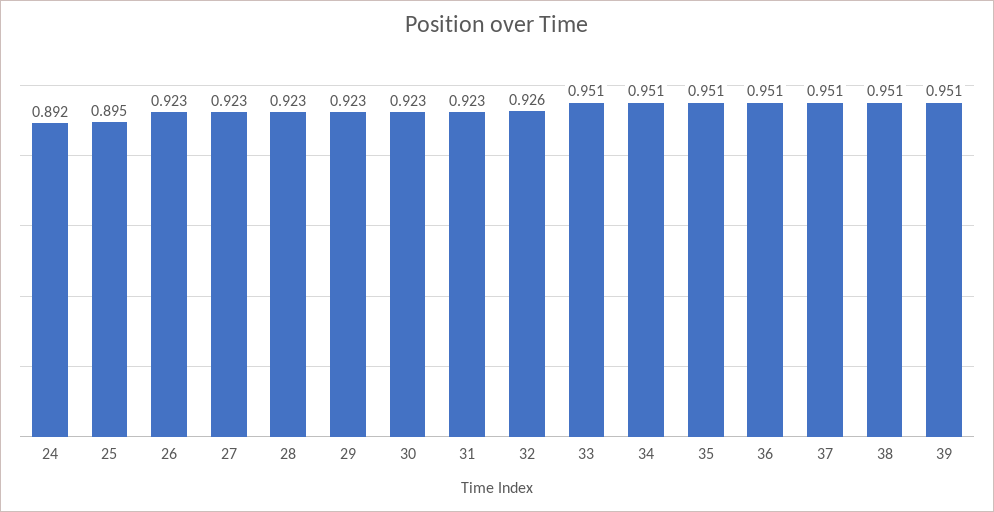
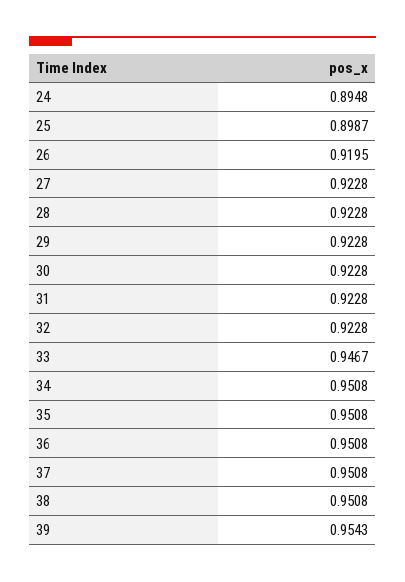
24: 0.892 -> 0.8948
25: 0.895 -> 0.8987
26: 0.923 -> 0.9195
32: 0.926 -> 0.9228
33: 0.951 -> 0.9467
39: 0.951 -> 0.9543

